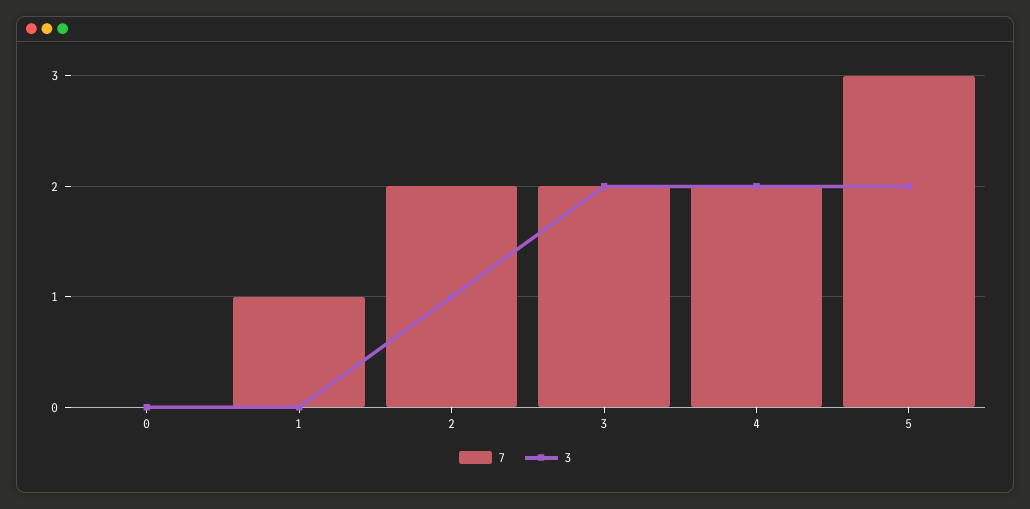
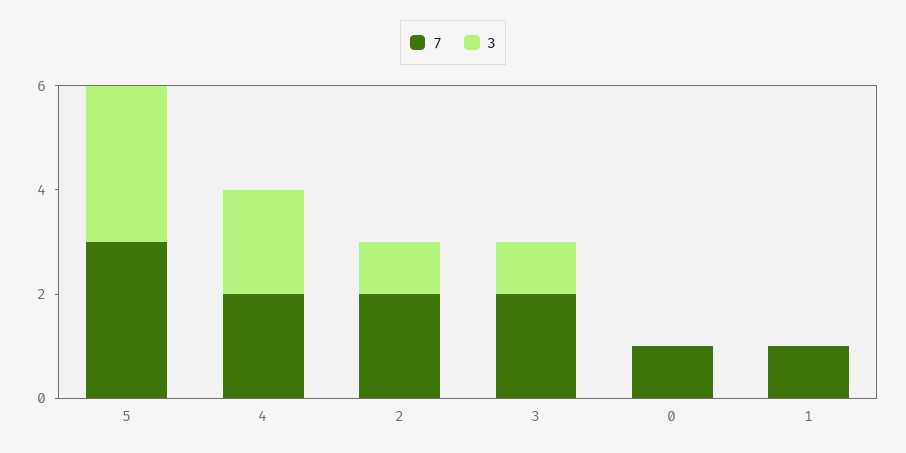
7, 0: 0 -> 1
3, 3: 2 -> 1
3, 5: 2 -> 3

